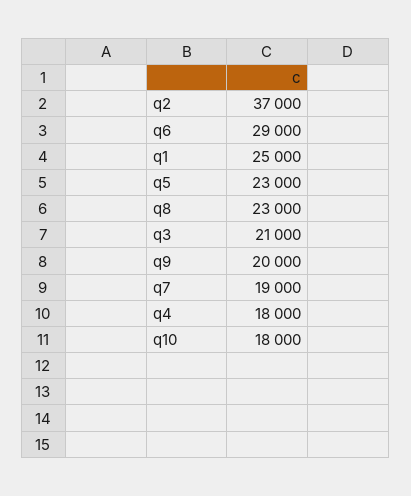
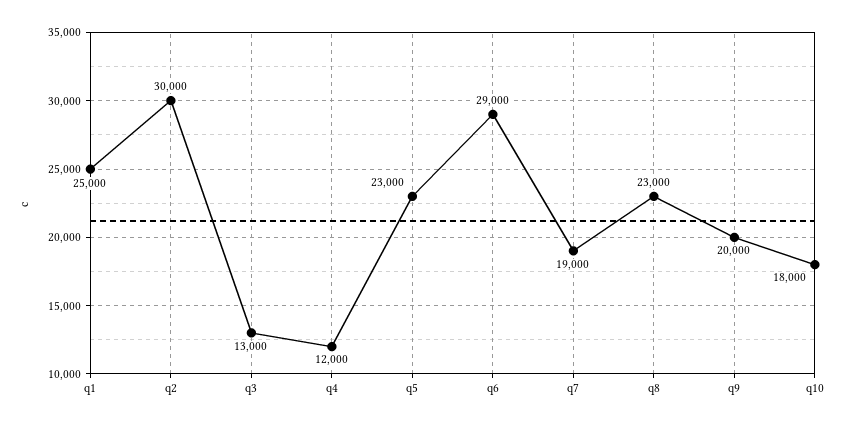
q2: 37000 -> 30000
q3: 21000 -> 13000
q4: 18000 -> 12000

